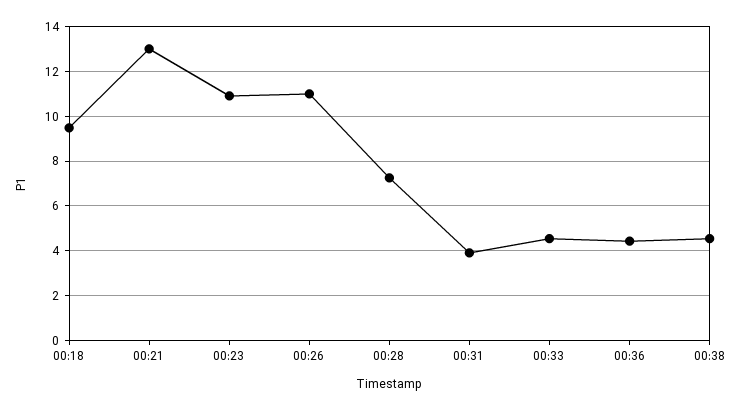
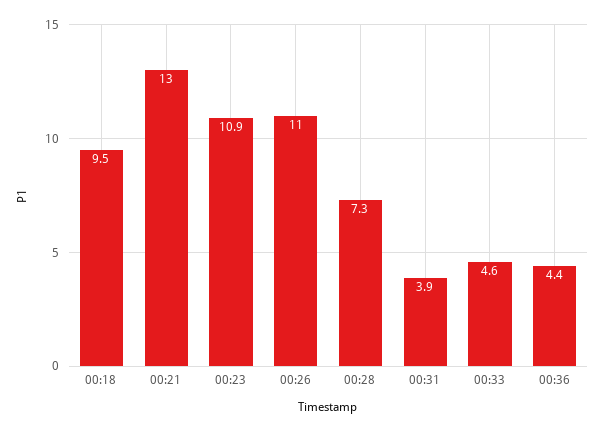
00:38: 4.5 -> none

